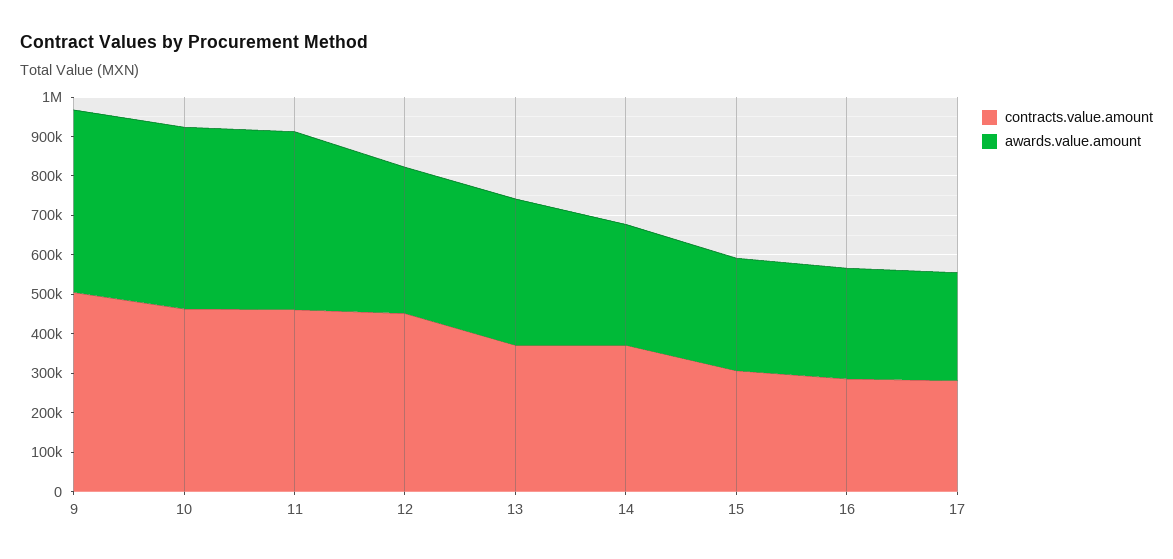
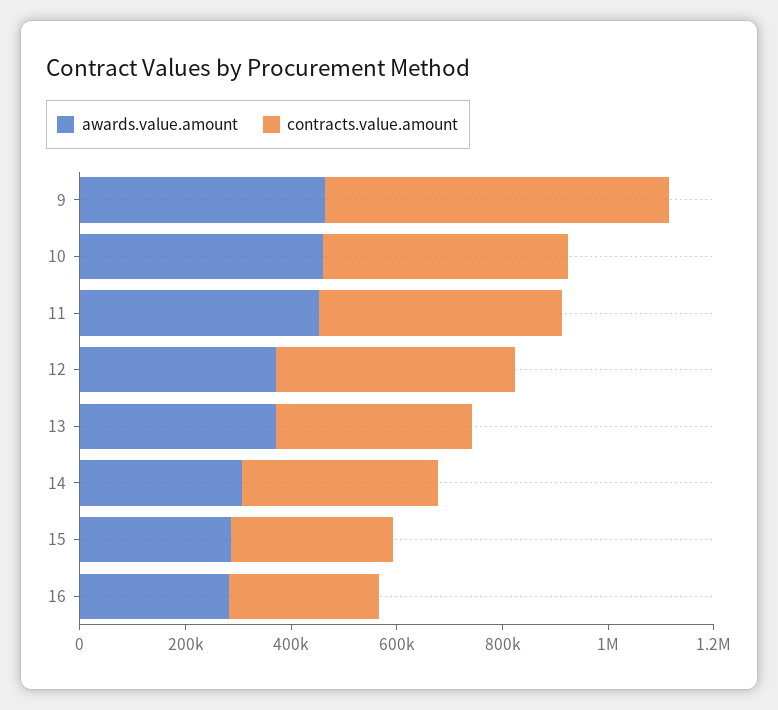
contracts.value.amount, 9: 500000 -> 650000
contracts.value.amount, 17: 275000 -> none
awards.value.amount, 17: 275000 -> none

